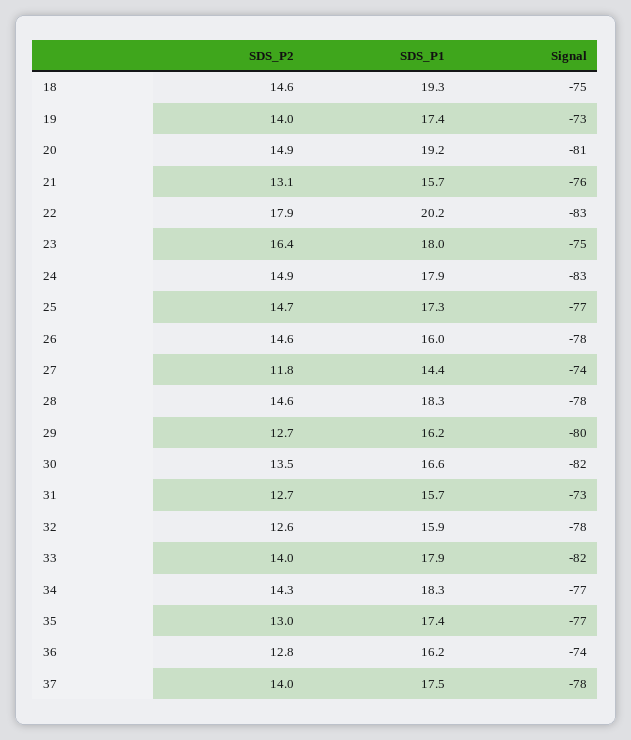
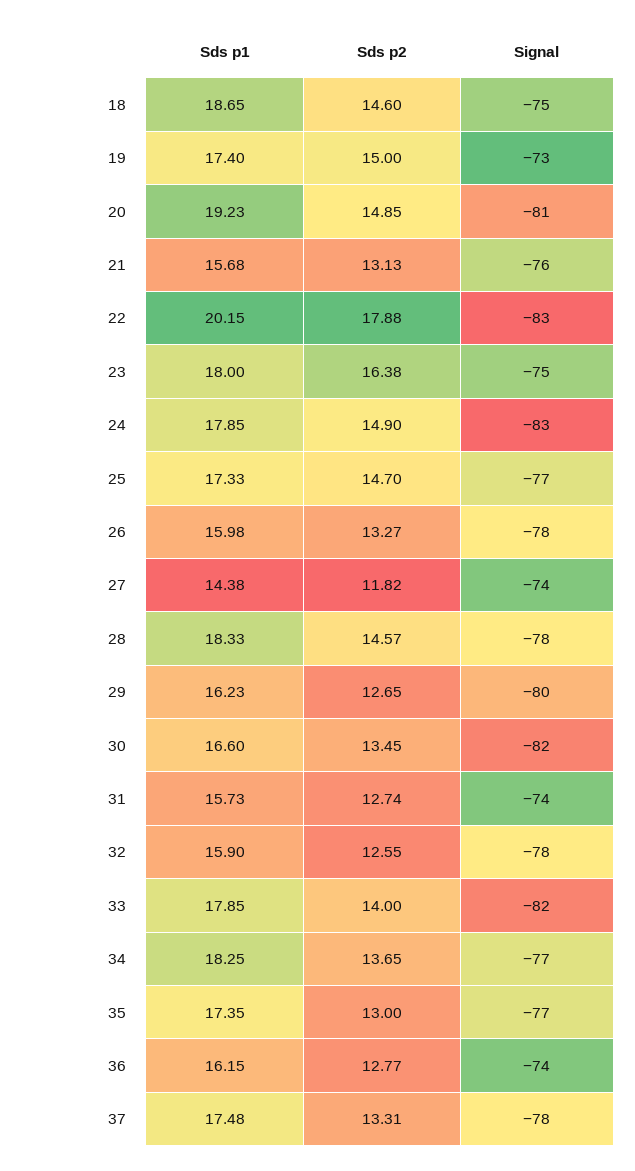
SDS_P1, 18: 19.3 -> 18.65
SDS_P2, 19: 14 -> 15
SDS_P2, 26: 14.6 -> 13.27
Signal, 31: -73 -> -74
SDS_P2, 34: 14.3 -> 13.65
SDS_P2, 37: 14 -> 13.31

